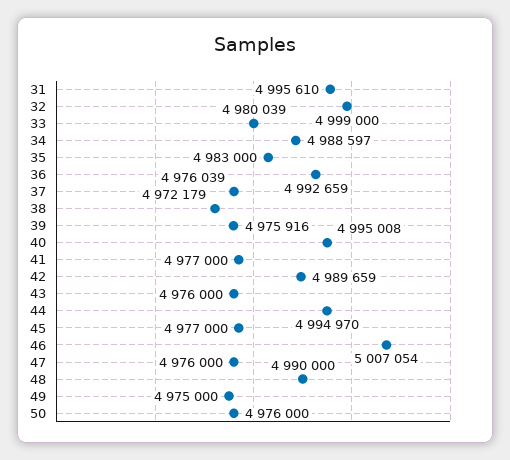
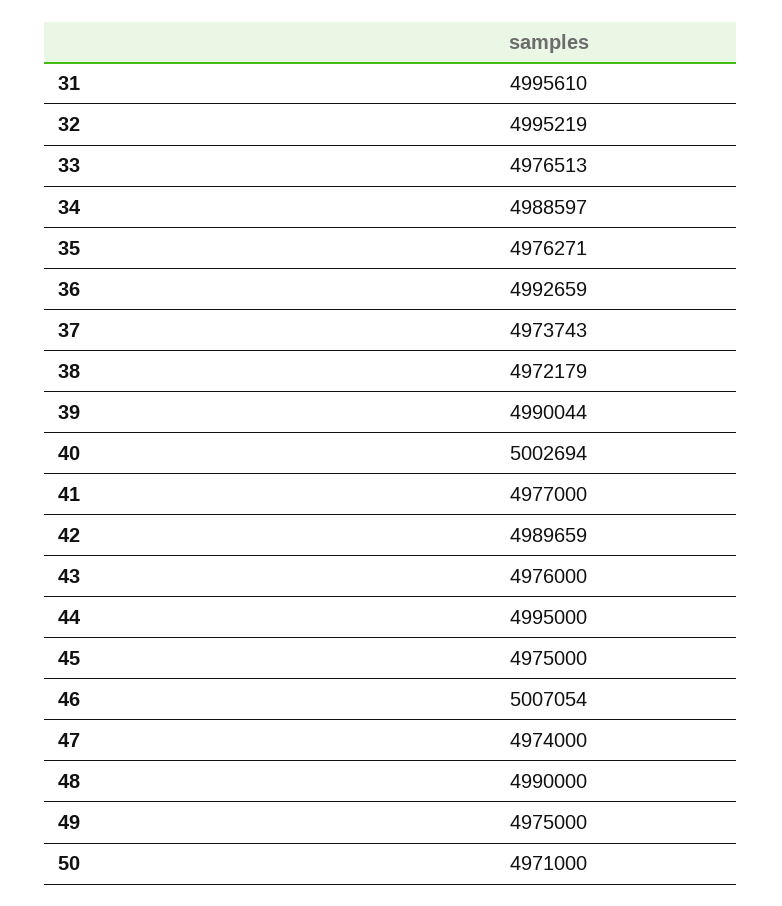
32: 4999000 -> 4995219
33: 4980039 -> 4976513
35: 4983000 -> 4976271
37: 4976039 -> 4973743
39: 4975916 -> 4990044
40: 4995008 -> 5002694
44: 4994970 -> 4995000
45: 4977000 -> 4975000
47: 4976000 -> 4974000
50: 4976000 -> 4971000

